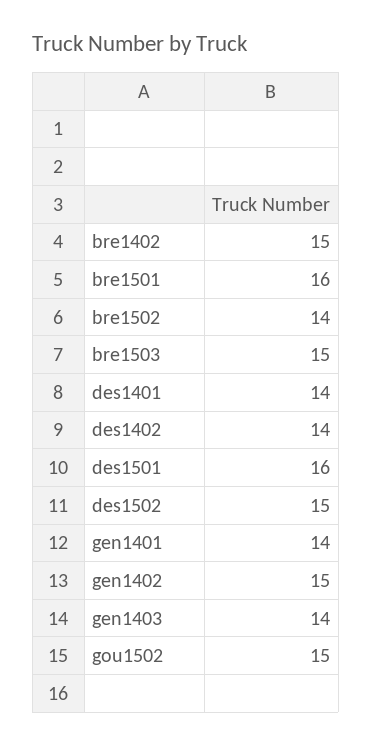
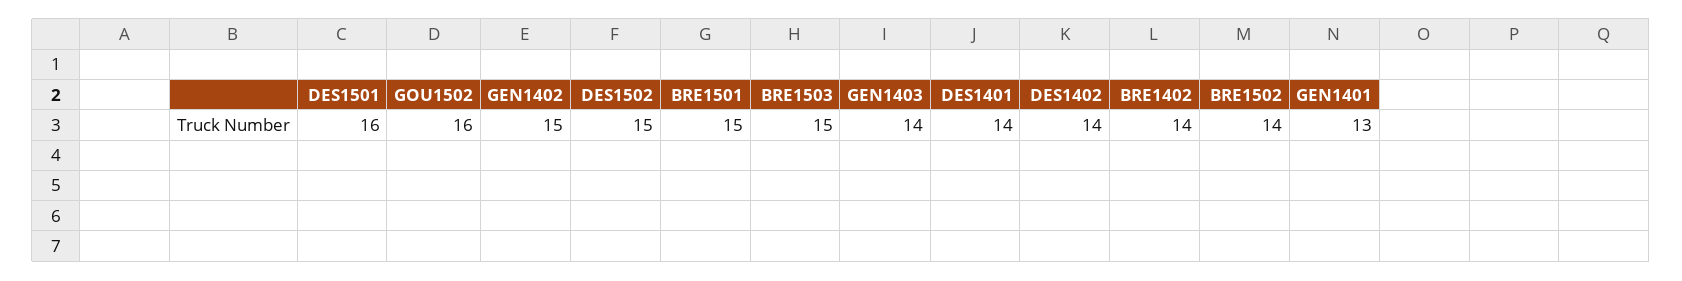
bre1402: 15 -> 14
bre1501: 16 -> 15
gen1401: 14 -> 13
gou1502: 15 -> 16

